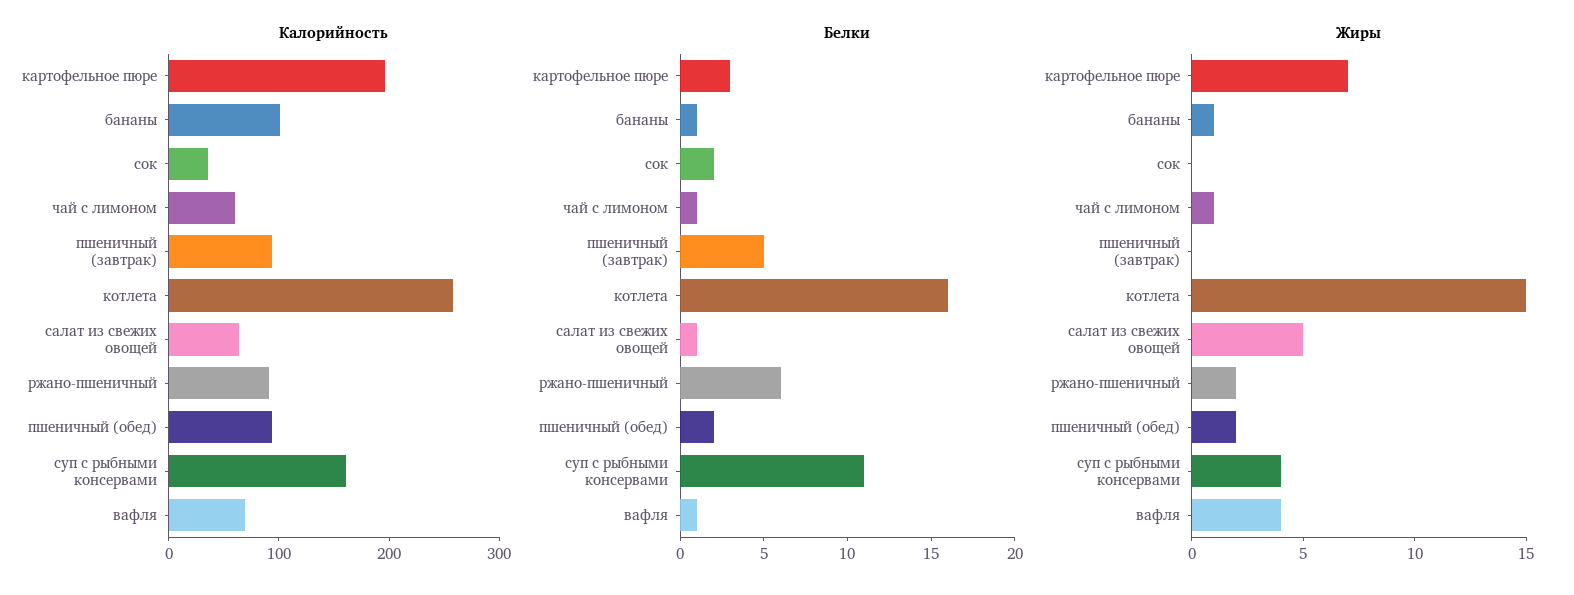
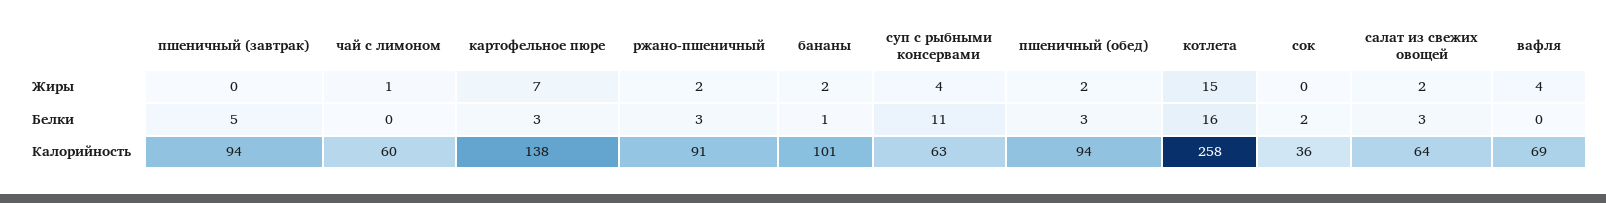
Калорийность, картофельное пюре: 200 -> 138
Калорийность, суп с рыбными консервами: 160 -> 63
Белки, чай с лимоном: 1 -> 0
Белки, салат из свежих овощей: 1 -> 3
Белки, ржано-пшеничный: 6 -> 3
Белки, пшеничный (обед): 2 -> 3
Белки, вафля: 1 -> 0
Жиры, бананы: 1 -> 2
Жиры, салат из свежих овощей: 5 -> 2

